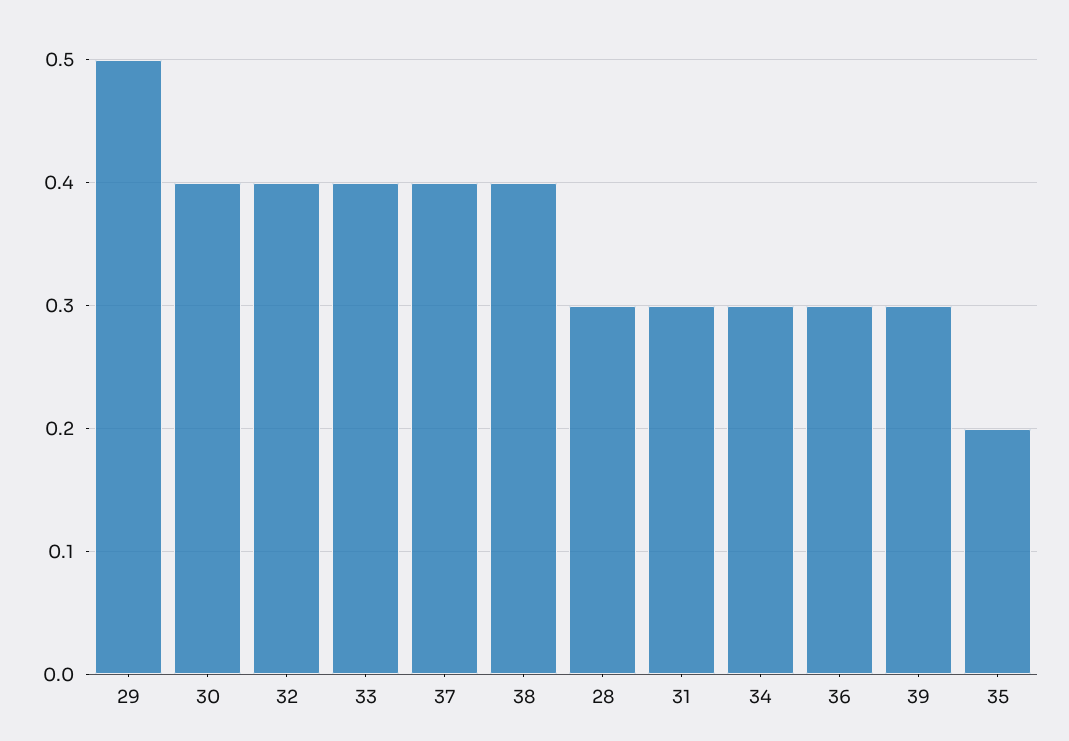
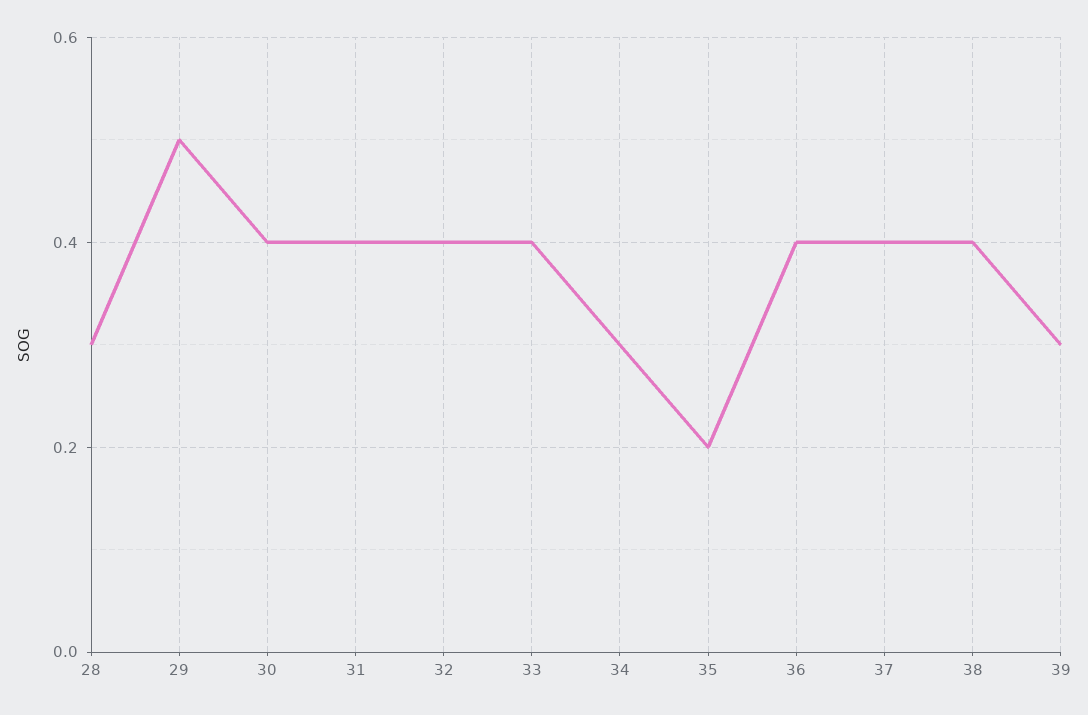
31: 0.3 -> 0.4
36: 0.3 -> 0.4

